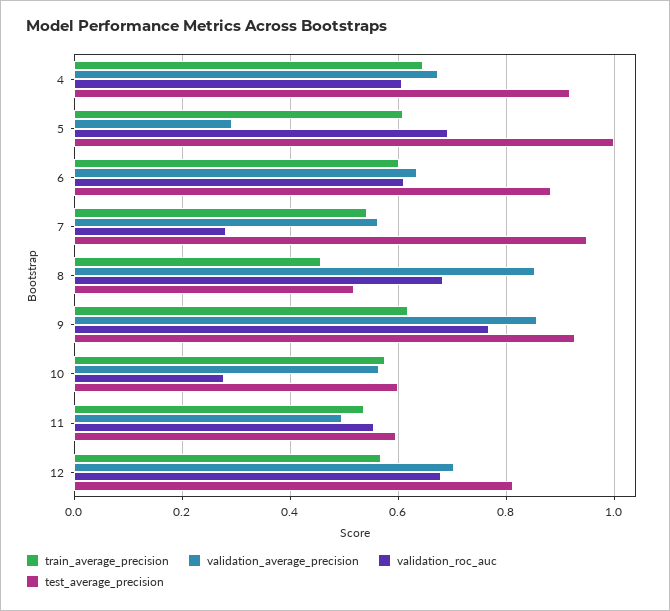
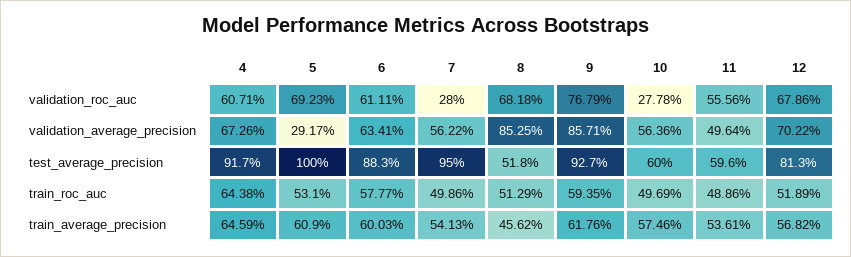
train_roc_auc, 4: none -> 0.6438
train_roc_auc, 5: none -> 0.531
train_roc_auc, 6: none -> 0.5777
train_roc_auc, 7: none -> 0.4986
train_roc_auc, 8: none -> 0.5129
train_roc_auc, 9: none -> 0.5935
train_roc_auc, 10: none -> 0.4969
train_roc_auc, 11: none -> 0.4886
train_roc_auc, 12: none -> 0.5189

